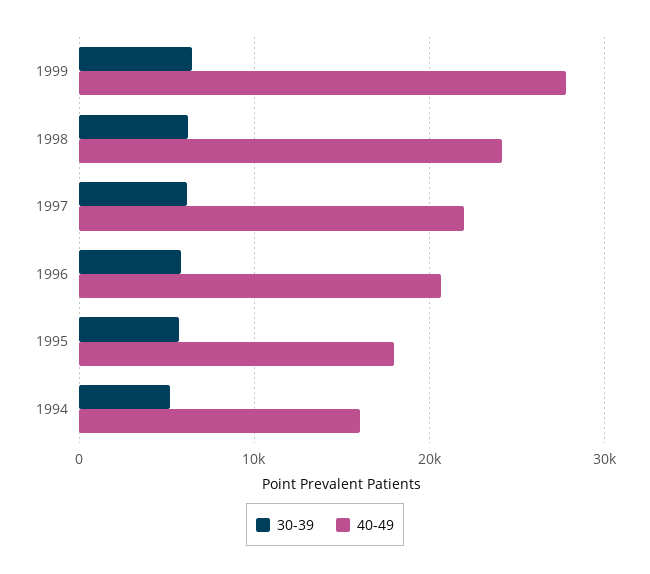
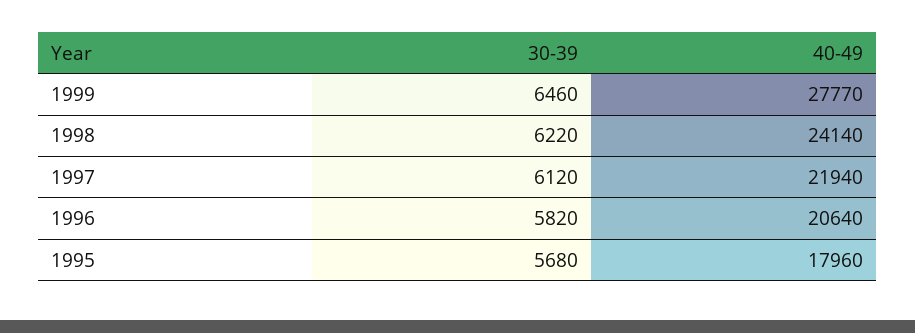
30-39, 1994: 5000 -> none
40-49, 1994: 16000 -> none

